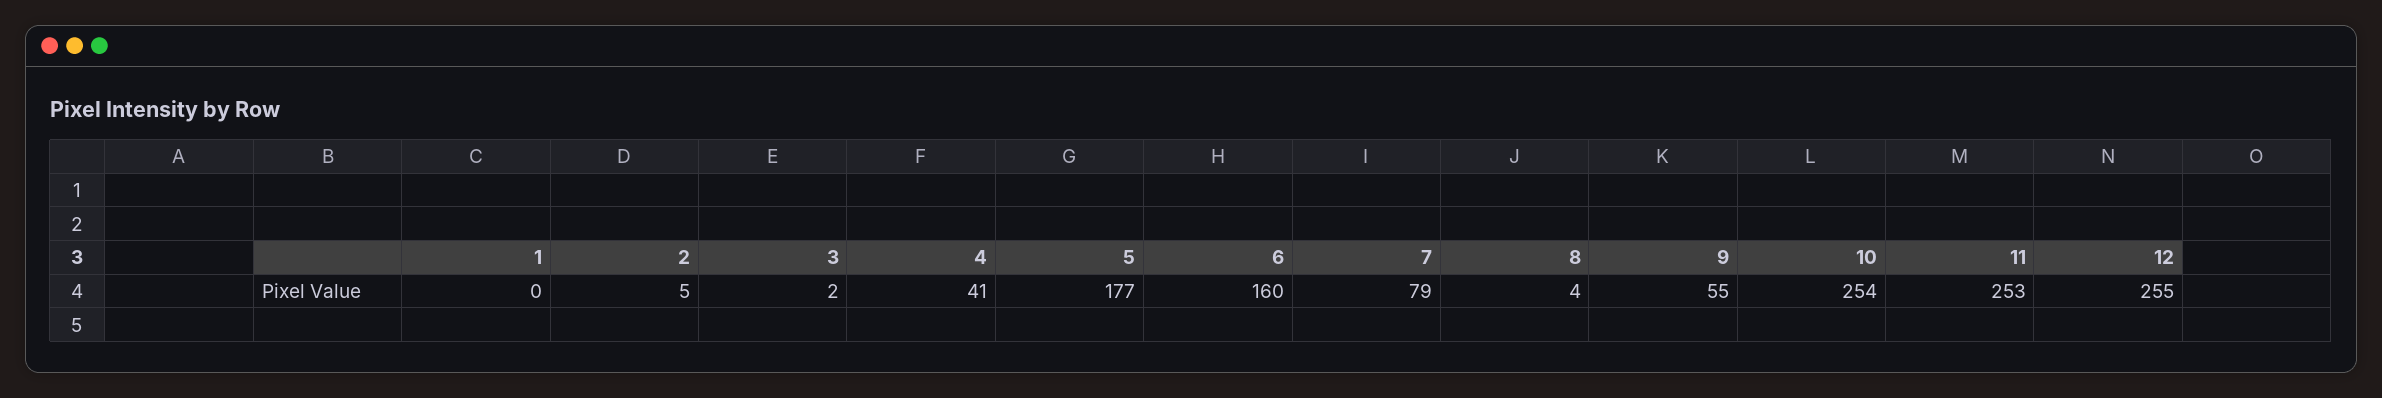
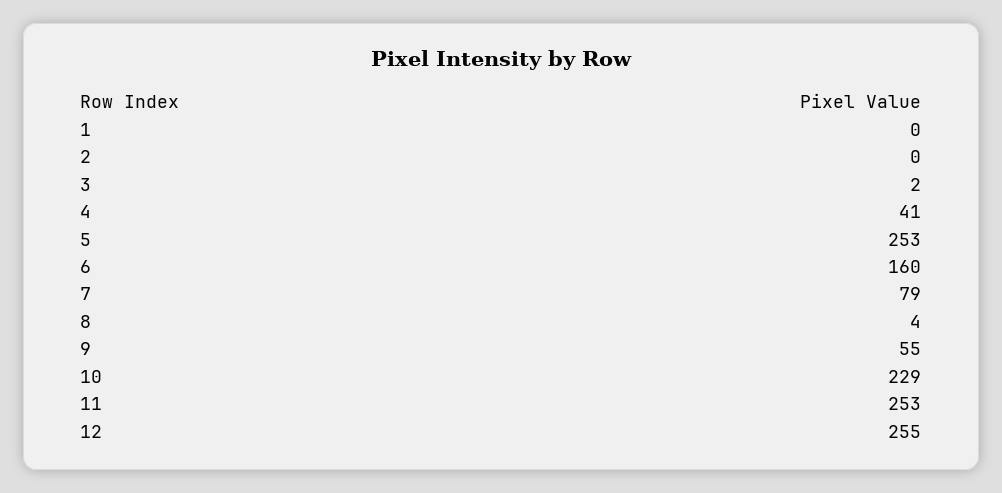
2: 5 -> 0
5: 177 -> 253
10: 254 -> 229

